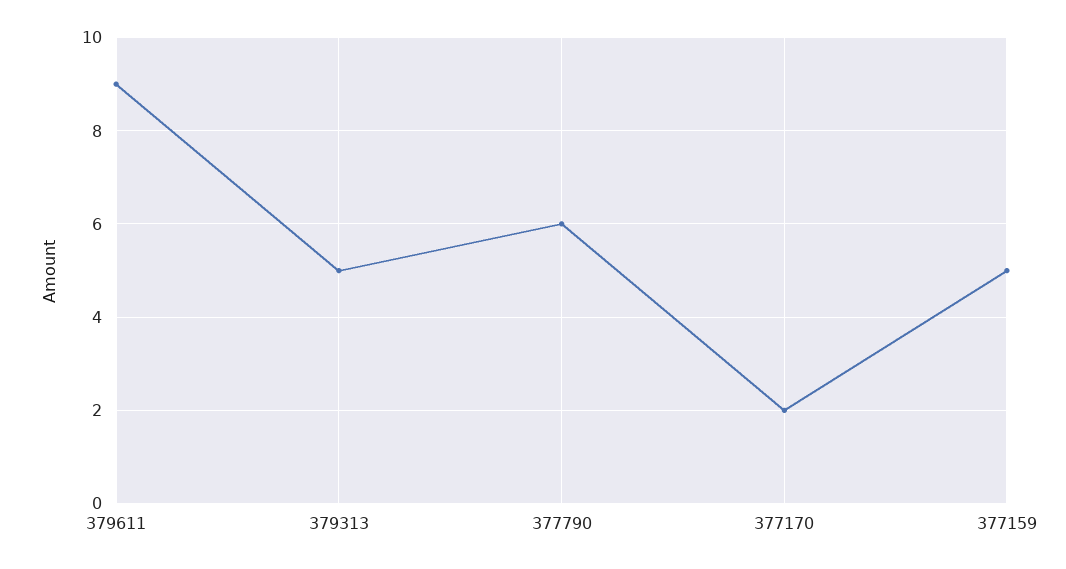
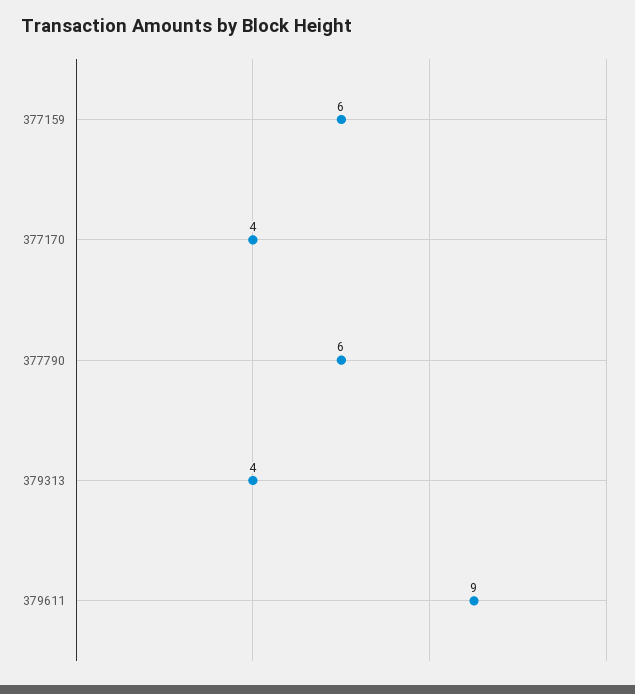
379313: 5 -> 4
377170: 2 -> 4
377159: 5 -> 6

